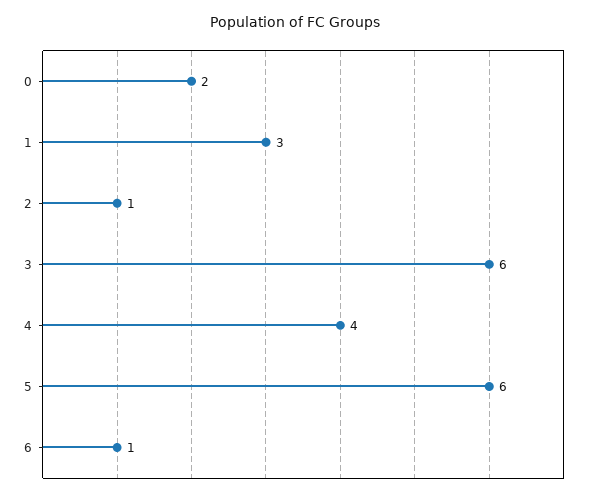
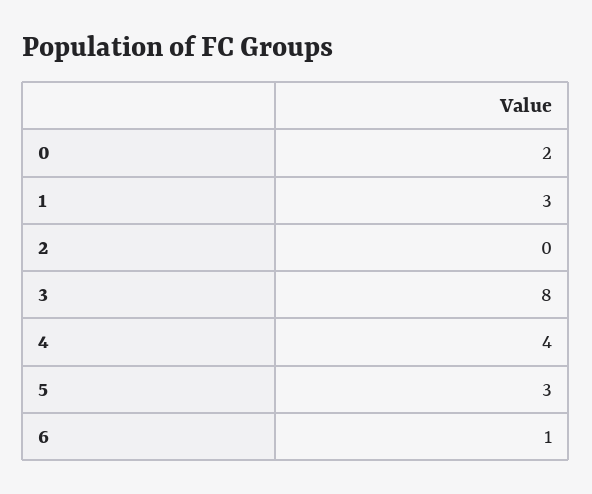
2: 1 -> 0
3: 6 -> 8
5: 6 -> 3

